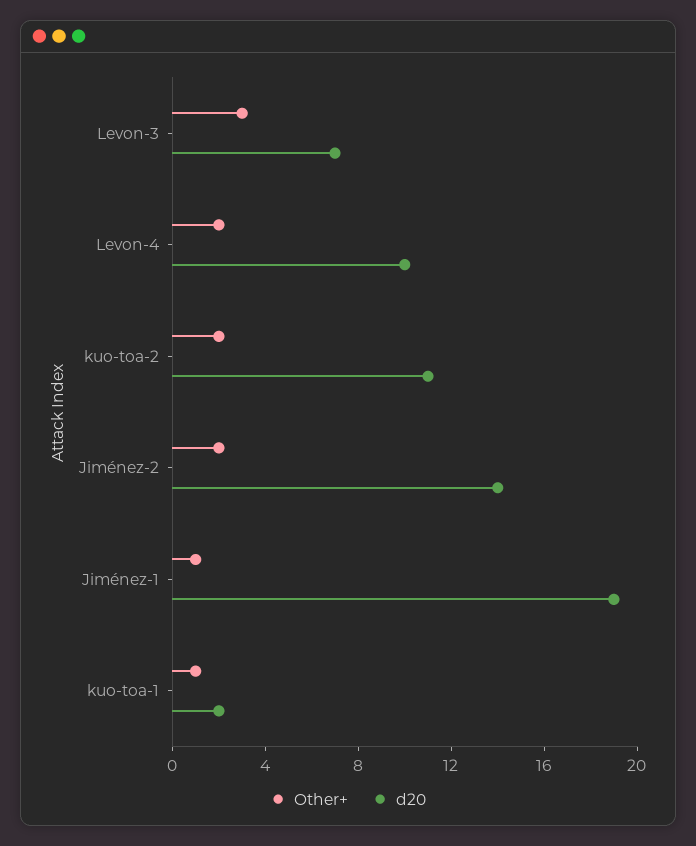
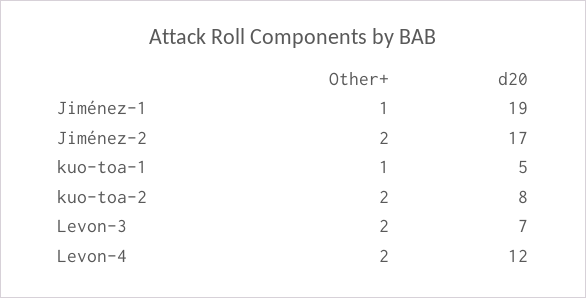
Other+, Levon-3: 3 -> 2
d20, Levon-4: 10 -> 12
d20, kuo-toa-2: 11 -> 8
d20, Jiménez-2: 14 -> 17
d20, kuo-toa-1: 2 -> 5

